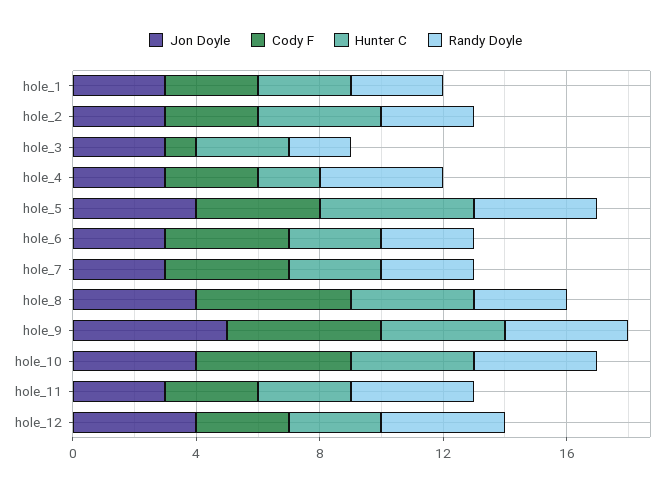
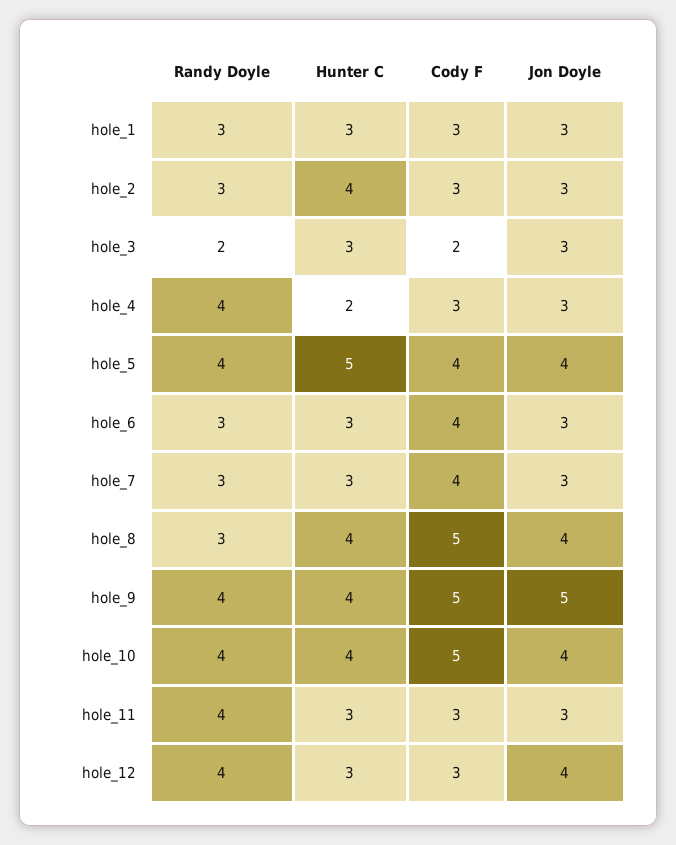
Cody F, hole_3: 1 -> 2

